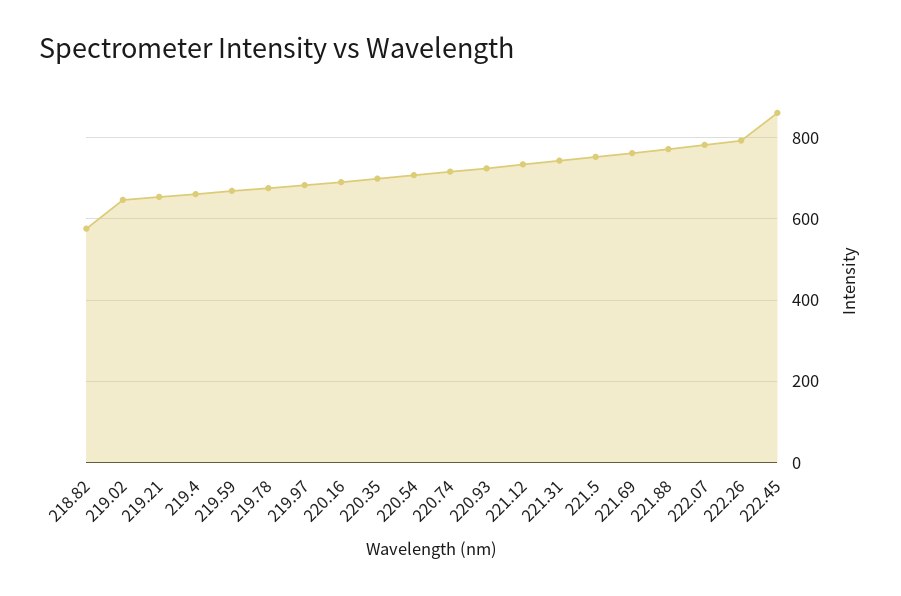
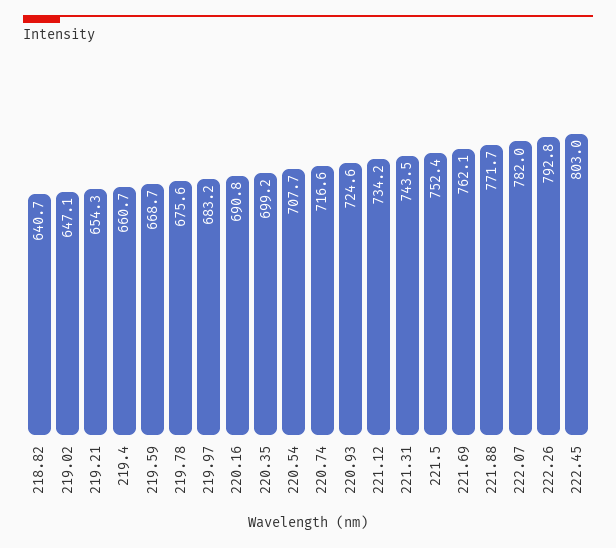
218.82: 580 -> 640.7
222.45: 860 -> 803

